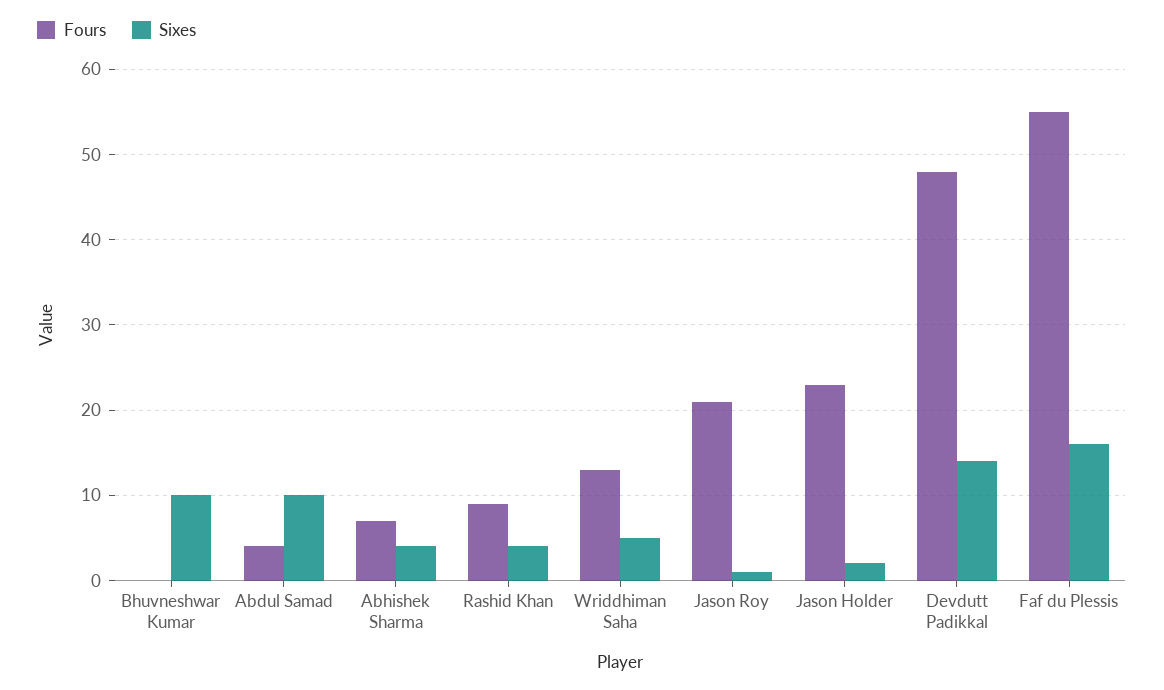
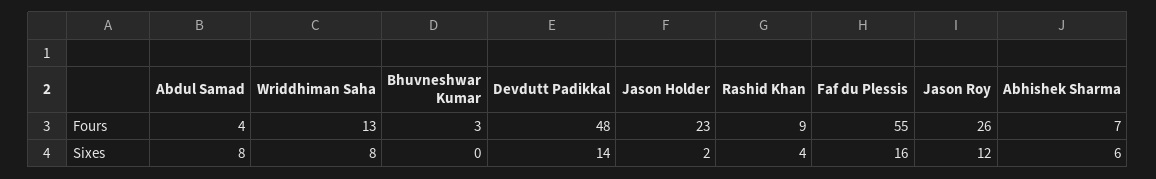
Fours, Bhuvneshwar Kumar: 0 -> 3
Sixes, Bhuvneshwar Kumar: 10 -> 0
Sixes, Abdul Samad: 10 -> 8
Sixes, Abhishek Sharma: 4 -> 6
Sixes, Wriddhiman Saha: 5 -> 8
Fours, Jason Roy: 21 -> 26
Sixes, Jason Roy: 1 -> 12

